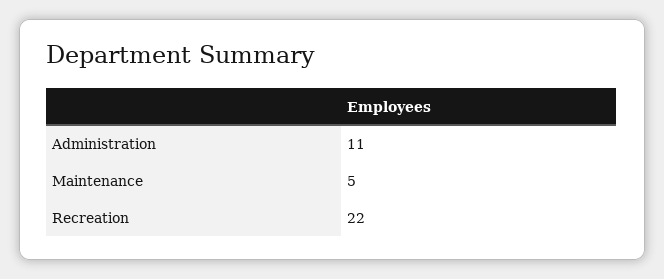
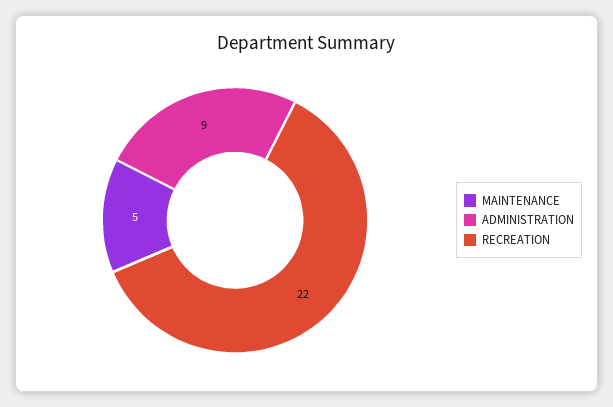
Administration: 11 -> 9

